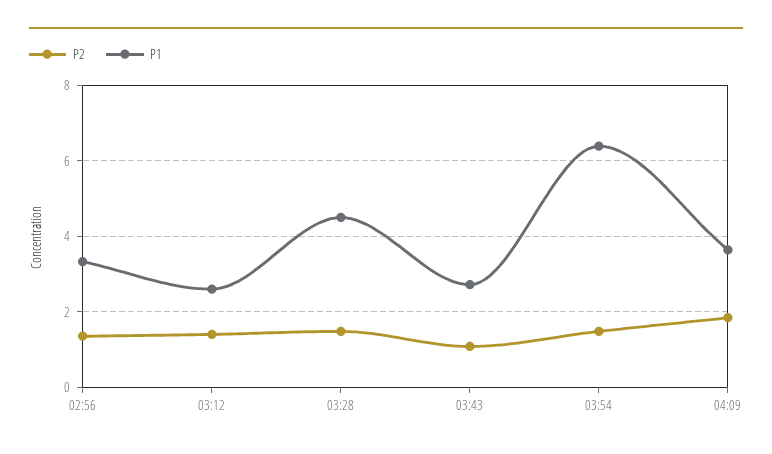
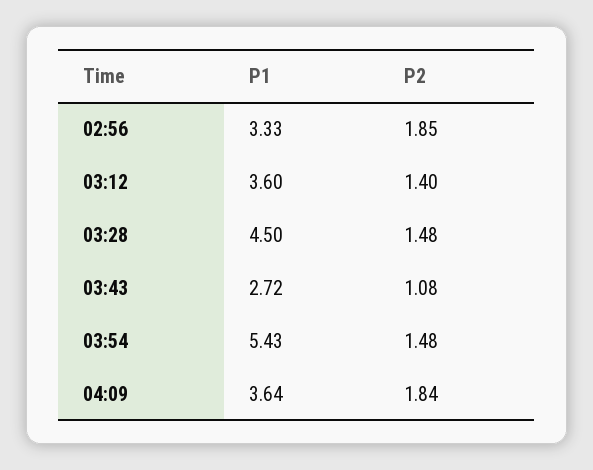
P2, 02:56: 1.4 -> 1.85
P1, 03:12: 2.6 -> 3.6
P1, 03:54: 6.4 -> 5.43

